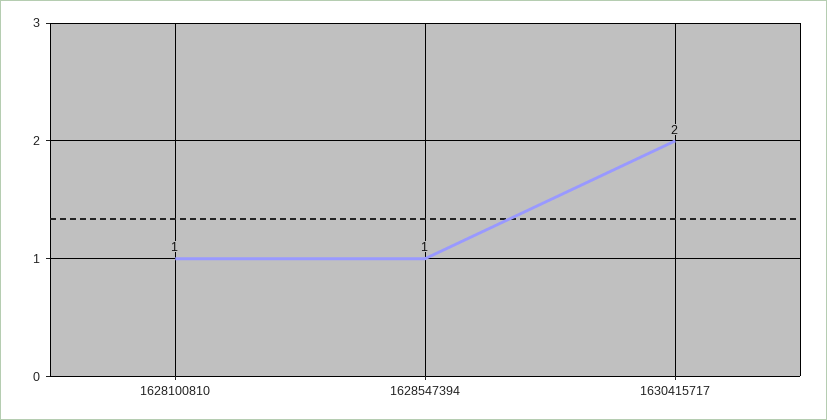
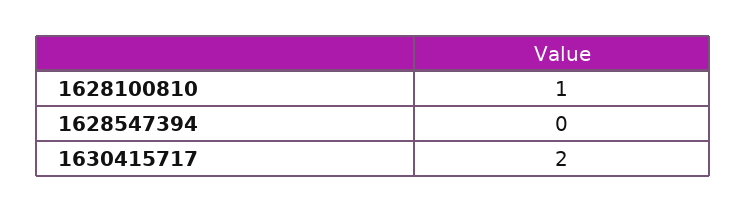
1628547394: 1 -> 0

